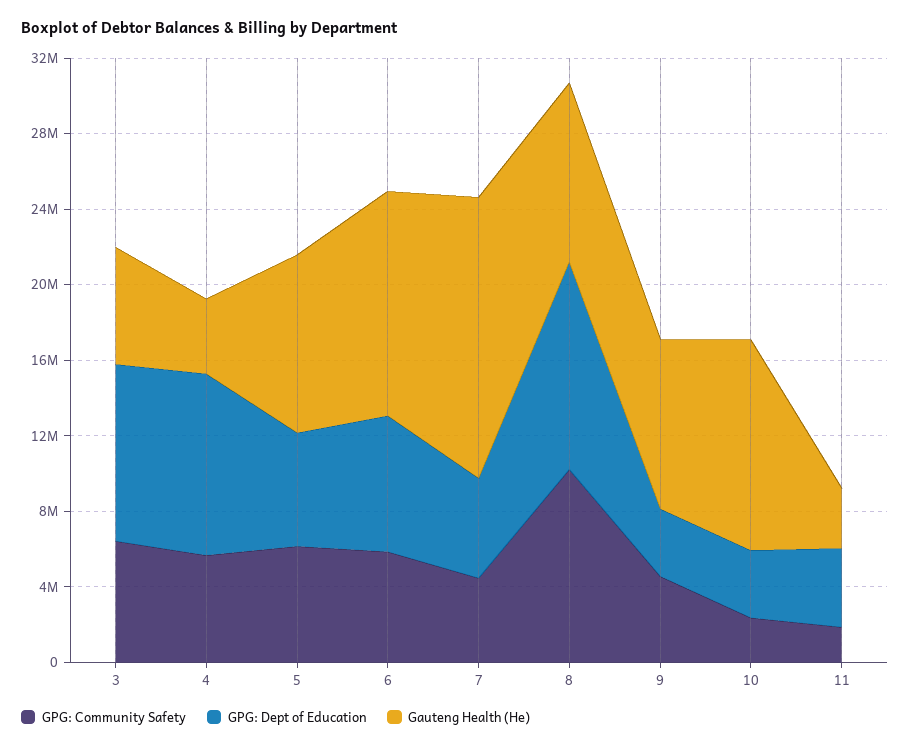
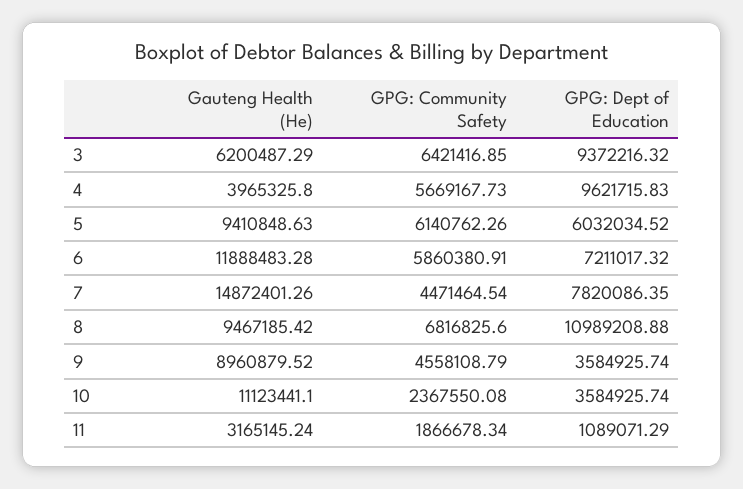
GPG: Dept of Education, 7: 5000000 -> 7820086.35
GPG: Community Safety, 8: 10000000 -> 6816825.6
GPG: Dept of Education, 11: 4000000 -> 1089071.29

